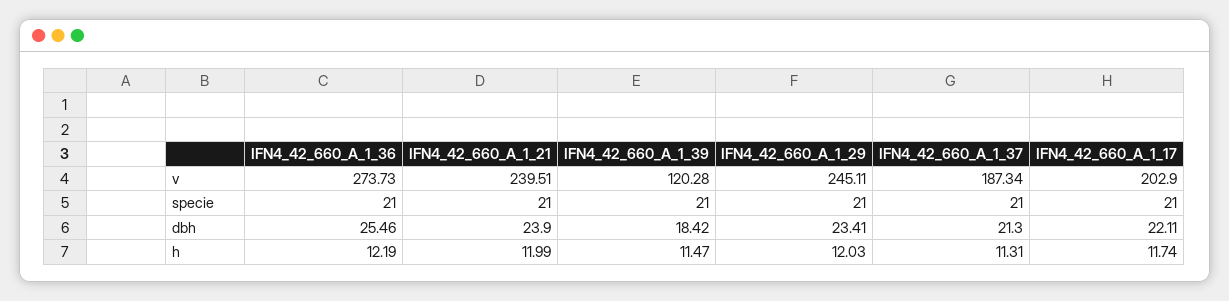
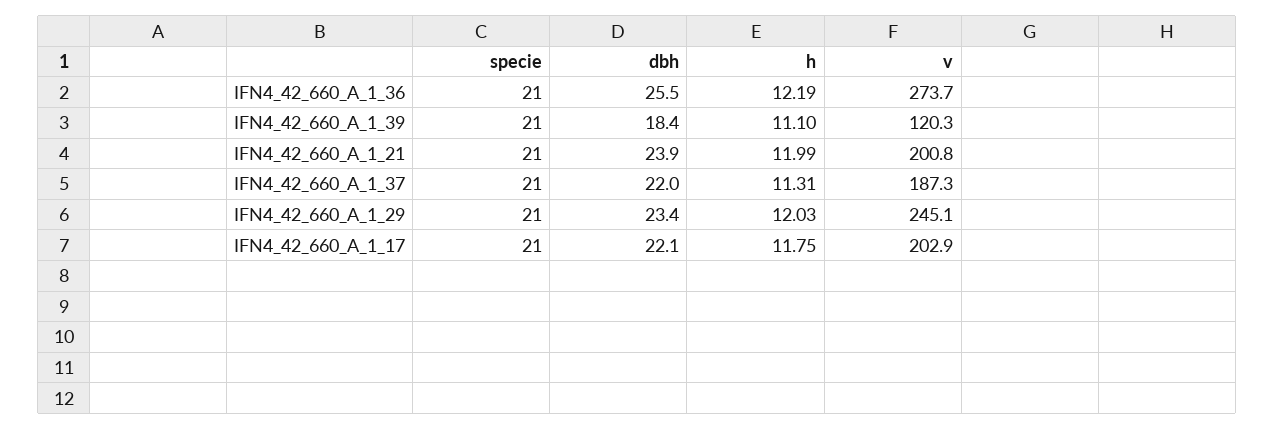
IFN4_42_660_A_1_21, v: 239.51 -> 200.8
IFN4_42_660_A_1_37, dbh: 21.3 -> 22
IFN4_42_660_A_1_39, h: 11.47 -> 11.1
IFN4_42_660_A_1_17, h: 11.74 -> 11.75

